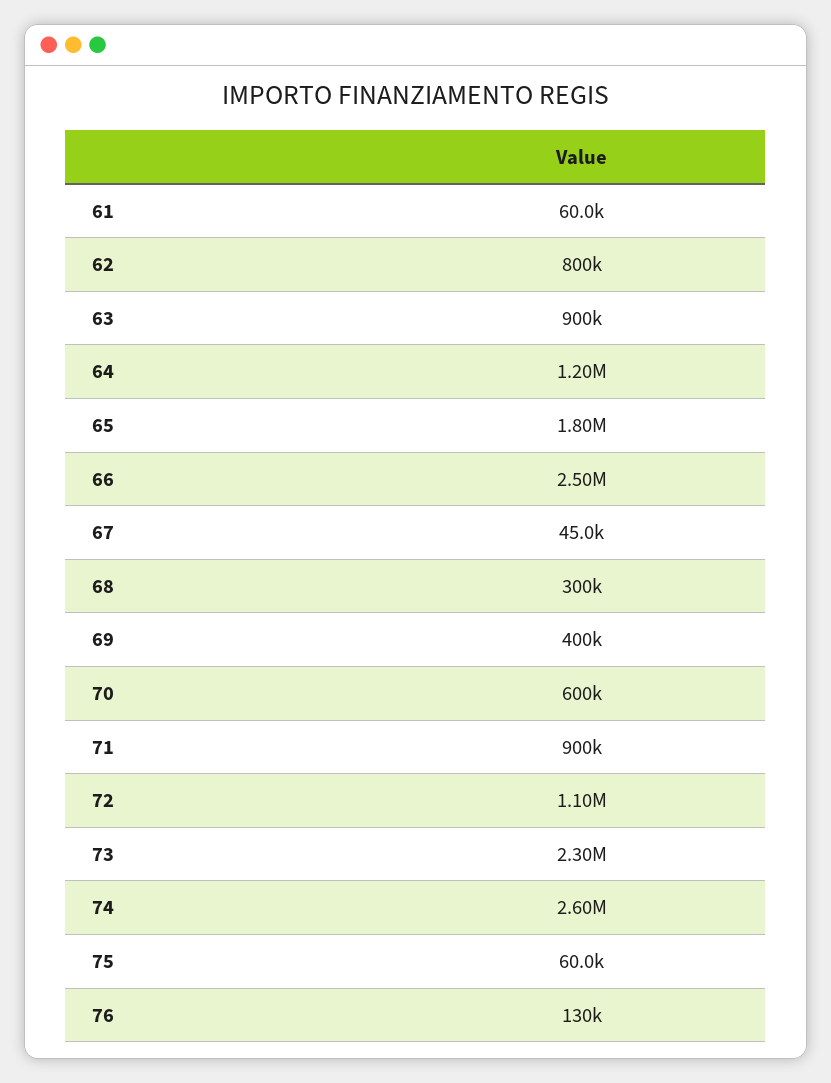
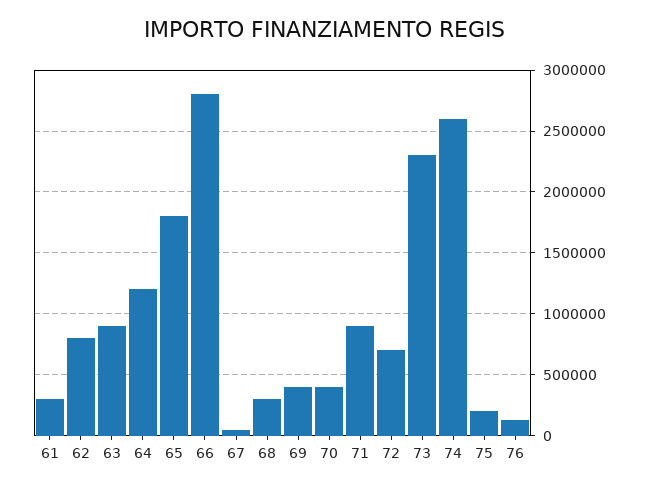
61: 60000 -> 300000
66: 2500000 -> 2800000
70: 600000 -> 400000
72: 1100000 -> 700000
75: 60000 -> 200000

